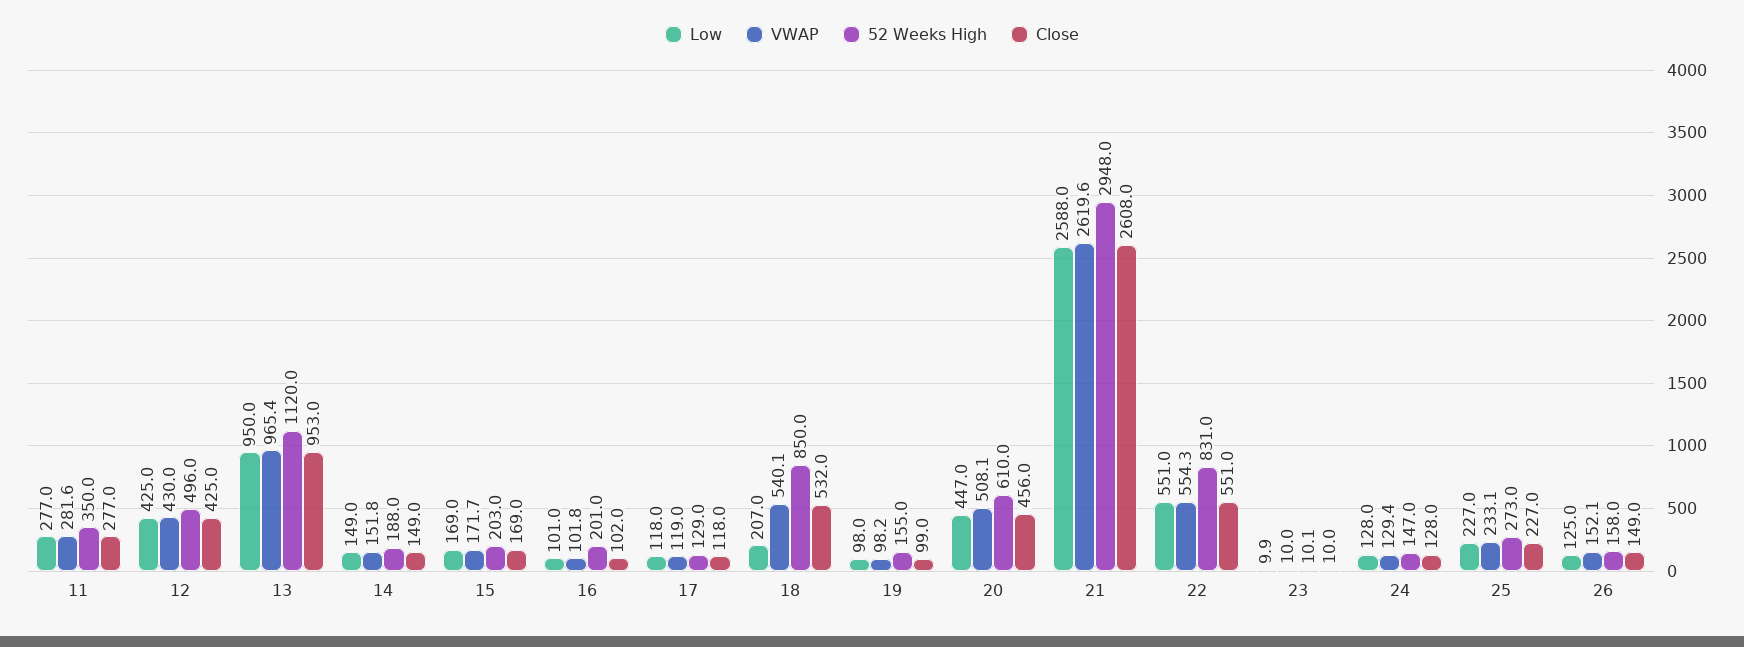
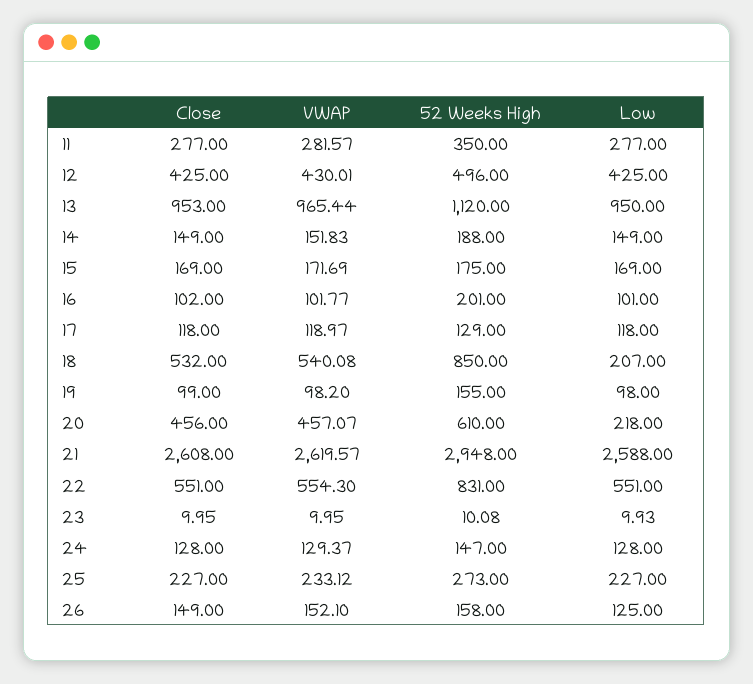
52 Weeks High, 15: 203 -> 175
Low, 20: 447 -> 218
VWAP, 20: 508.1 -> 457.07

